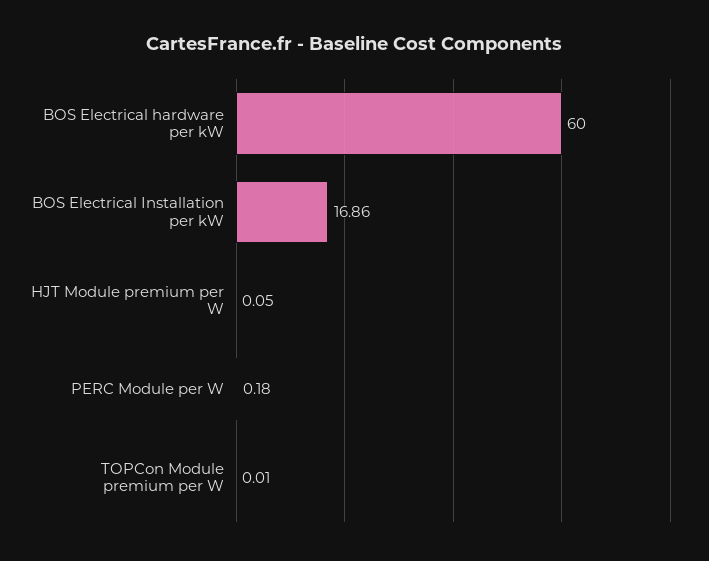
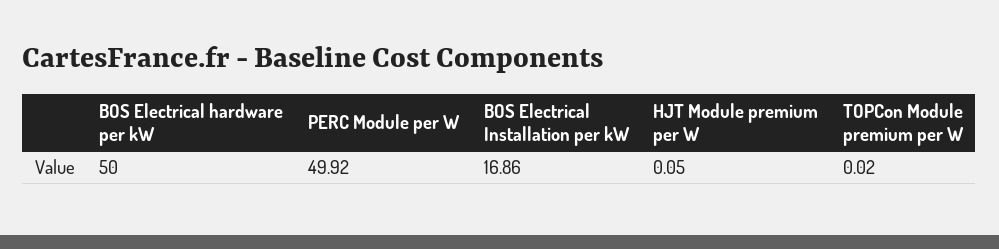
BOS Electrical hardware per kW: 60 -> 50
PERC Module per W: 0.18 -> 49.92
TOPCon Module premium per W: 0.01 -> 0.02

